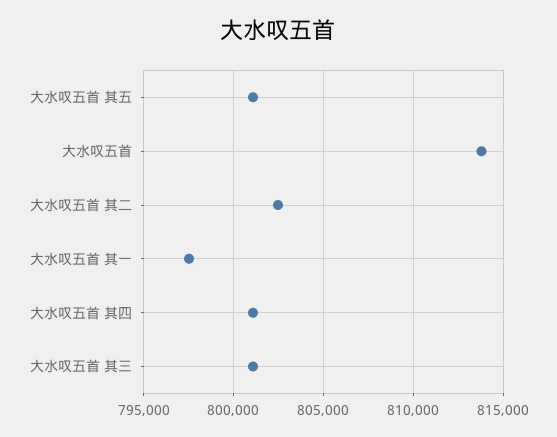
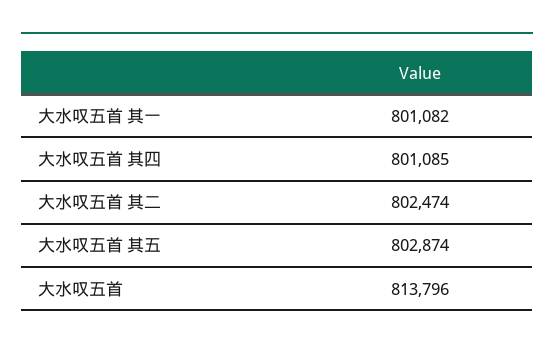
大水叹五首 其五: 801000 -> 802874
大水叹五首 其一: 797500 -> 801082
大水叹五首 其三: 801000 -> none

